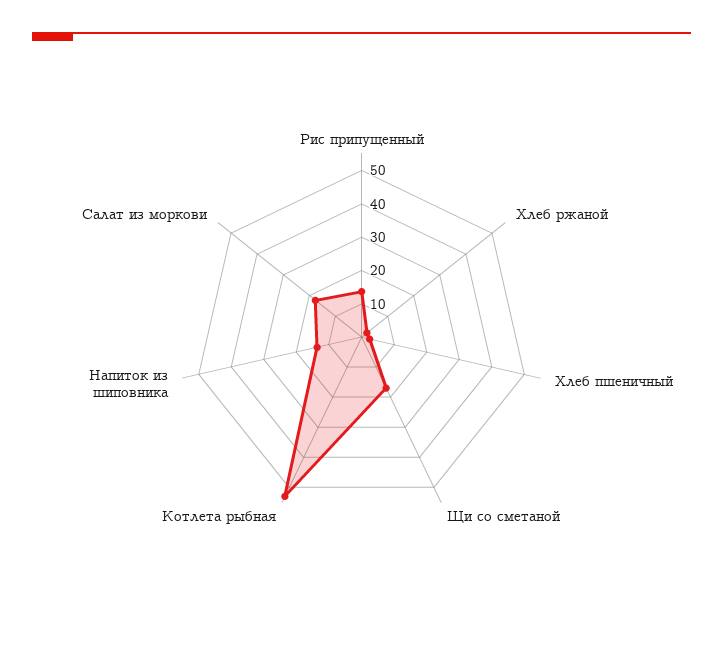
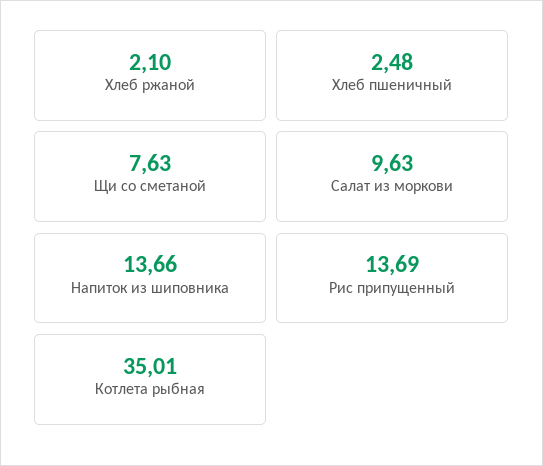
Щи со сметаной: 17.5 -> 7.63
Котлета рыбная: 52.5 -> 35.01
Салат из моркови: 17.5 -> 9.63

